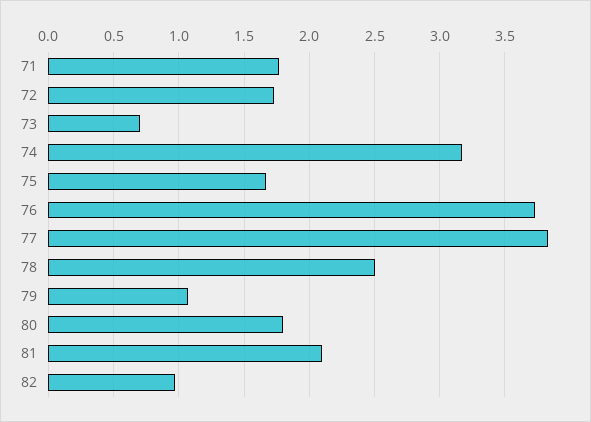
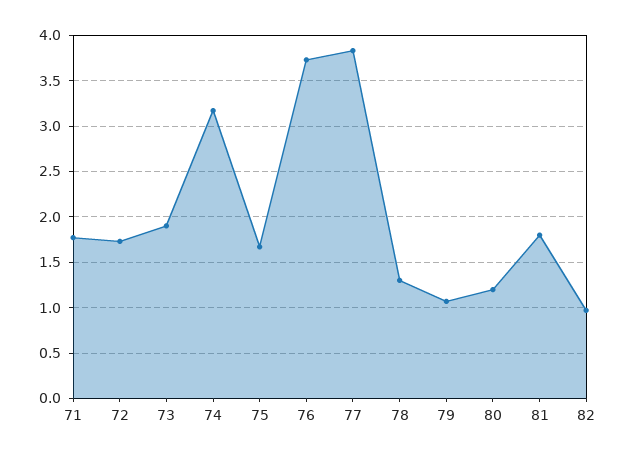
73: 0.7 -> 1.9
78: 2.5 -> 1.3
80: 1.8 -> 1.2
81: 2.1 -> 1.8

